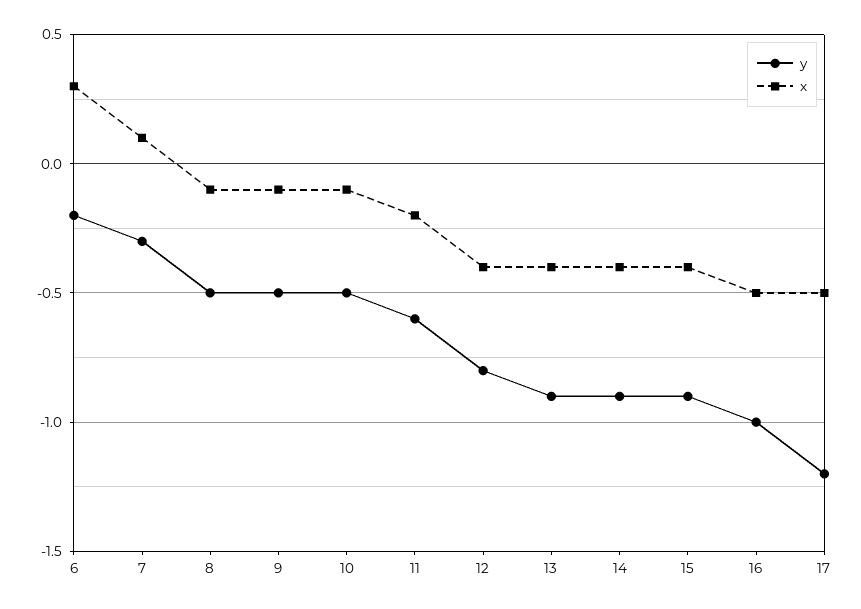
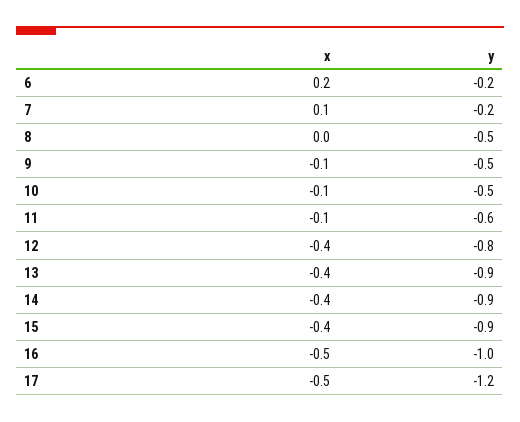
x, 6: 0.3 -> 0.2
y, 7: -0.3 -> -0.2
x, 8: -0.1 -> 0
x, 11: -0.2 -> -0.1

